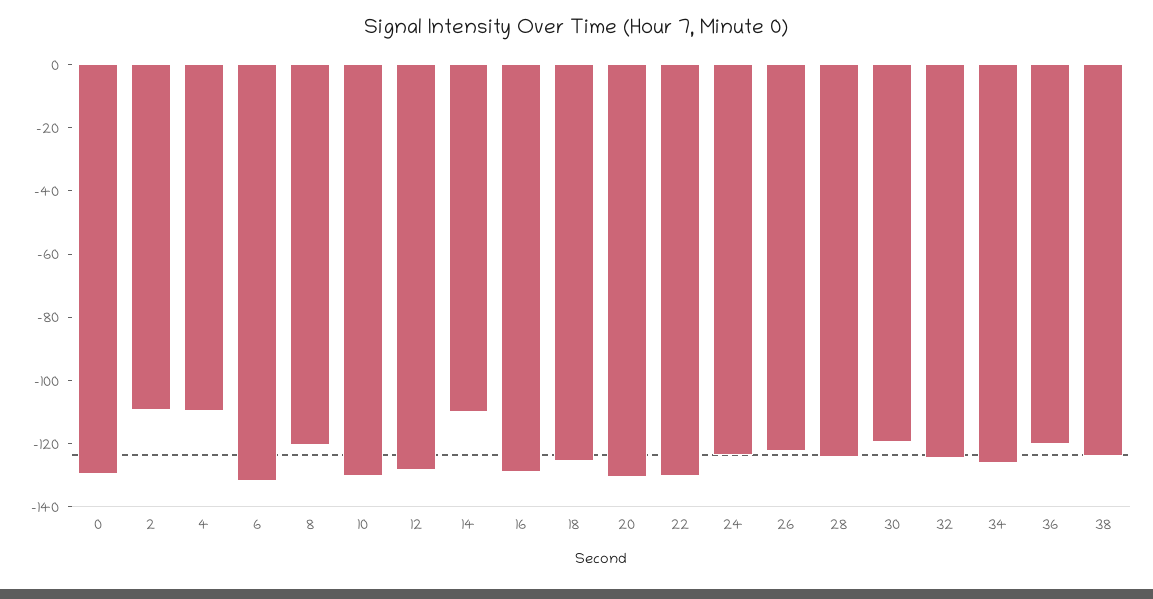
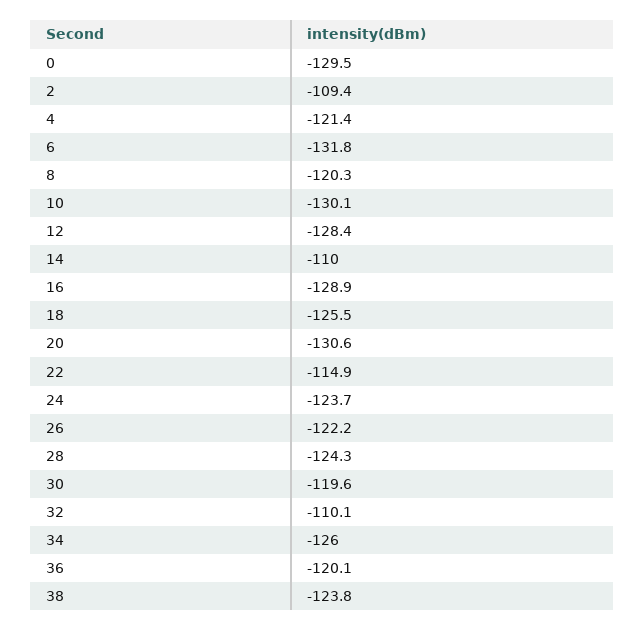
4: -110 -> -121.4
22: -130 -> -114.9
32: -125 -> -110.1

